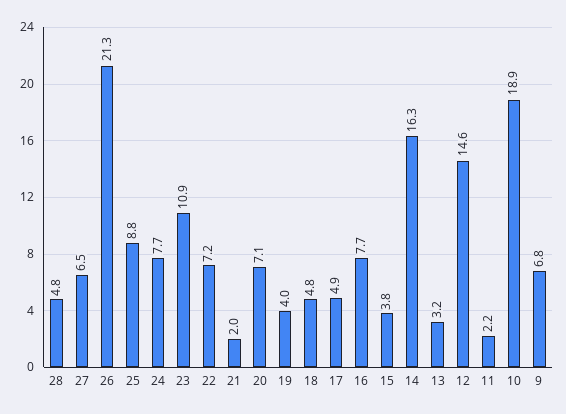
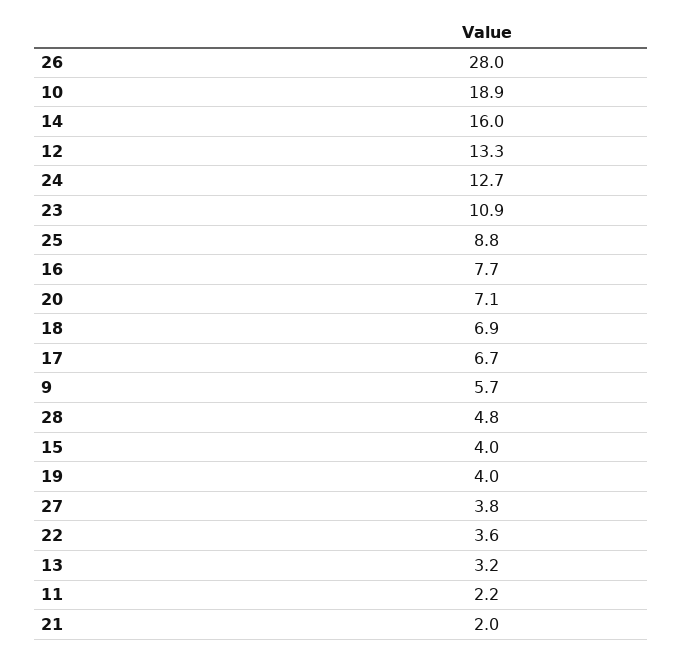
27: 6.5 -> 3.8
26: 21.3 -> 28
24: 7.7 -> 12.7
22: 7.2 -> 3.6
18: 4.8 -> 6.9
17: 4.9 -> 6.7
15: 3.8 -> 4
14: 16.3 -> 16
12: 14.6 -> 13.3
9: 6.8 -> 5.7

